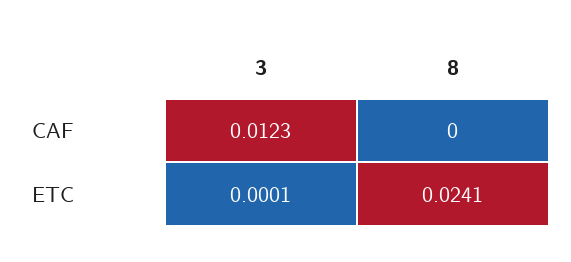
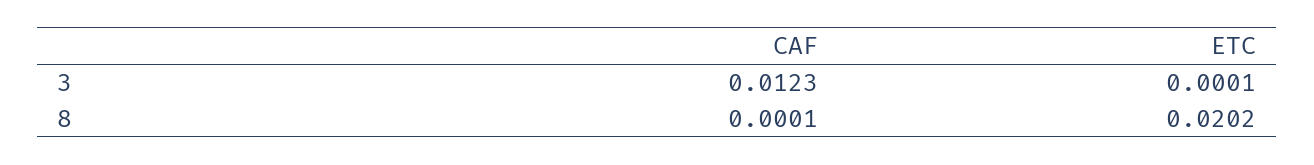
8, CAF: 0 -> 0.0001
8, ETC: 0.0241 -> 0.0202

